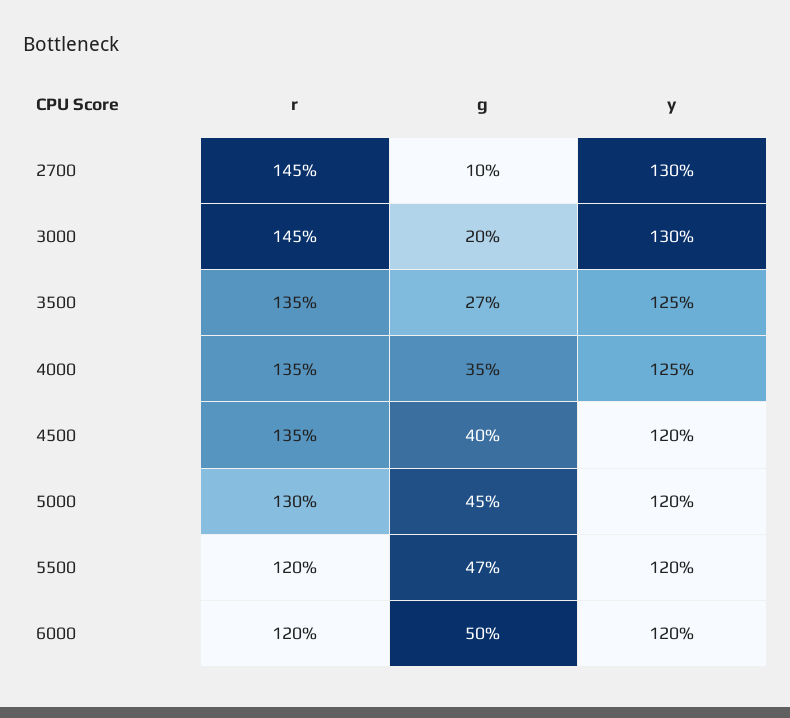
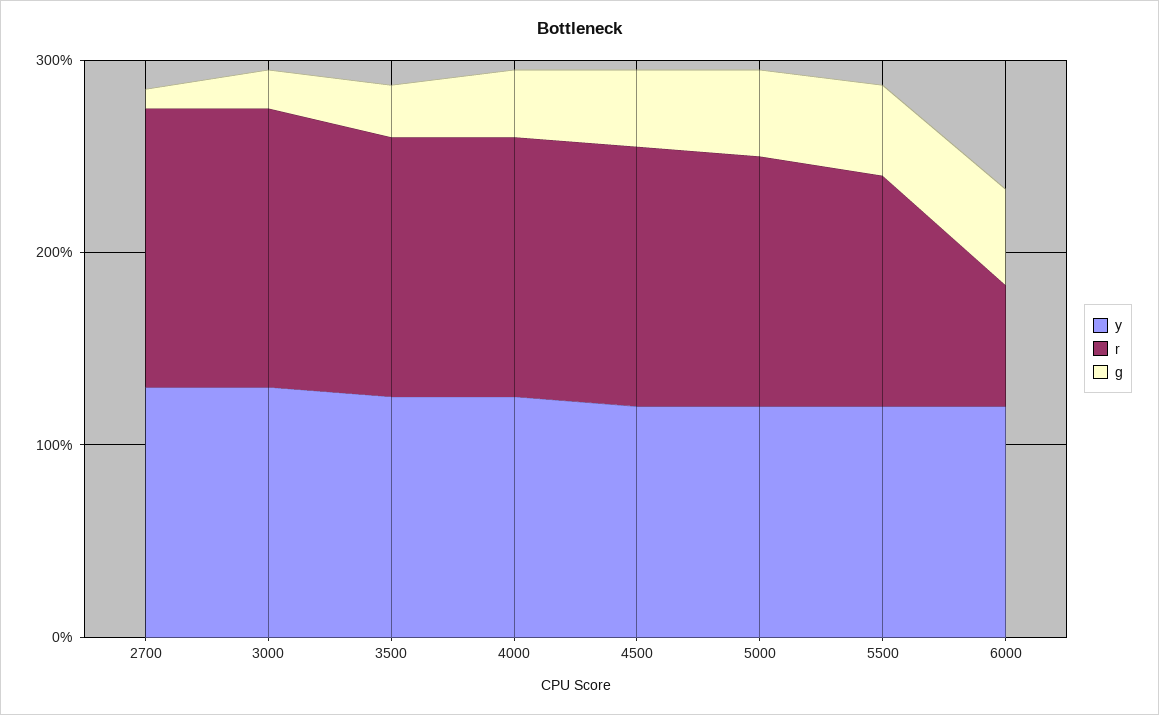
r, 6000: 120 -> 60

